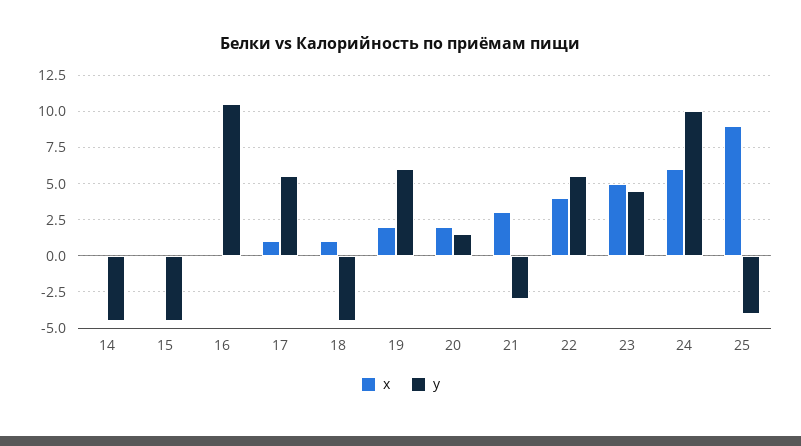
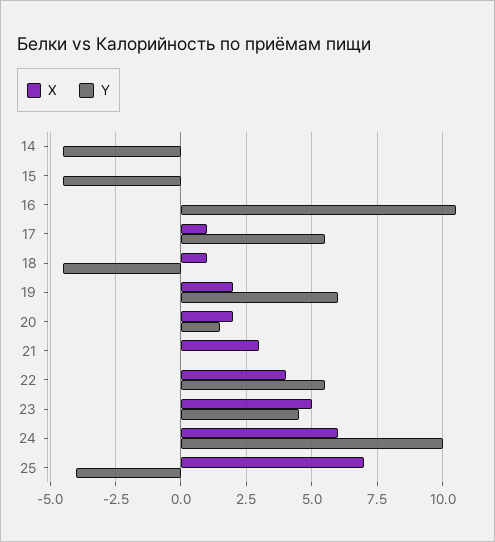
y, 21: -3 -> 0
x, 25: 9 -> 7

